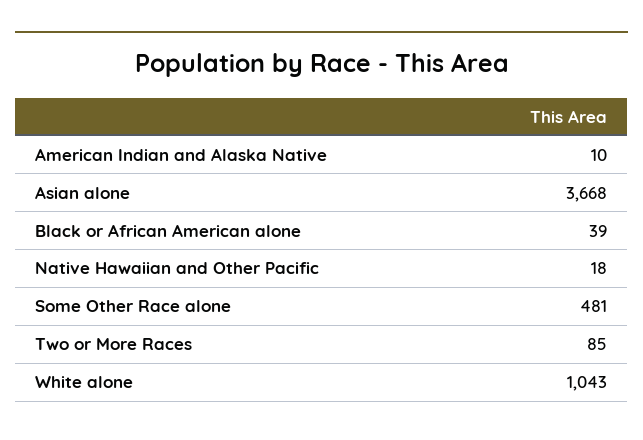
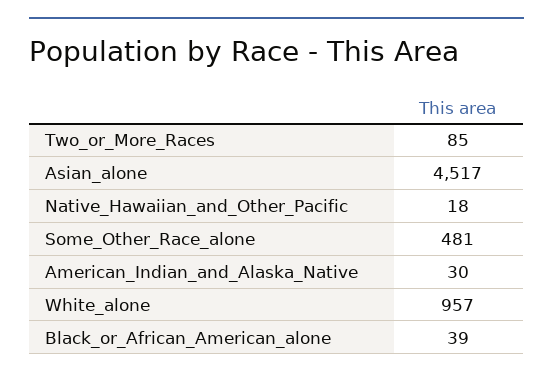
American Indian and Alaska Native: 10 -> 30
Asian alone: 3668 -> 4517
White alone: 1043 -> 957

